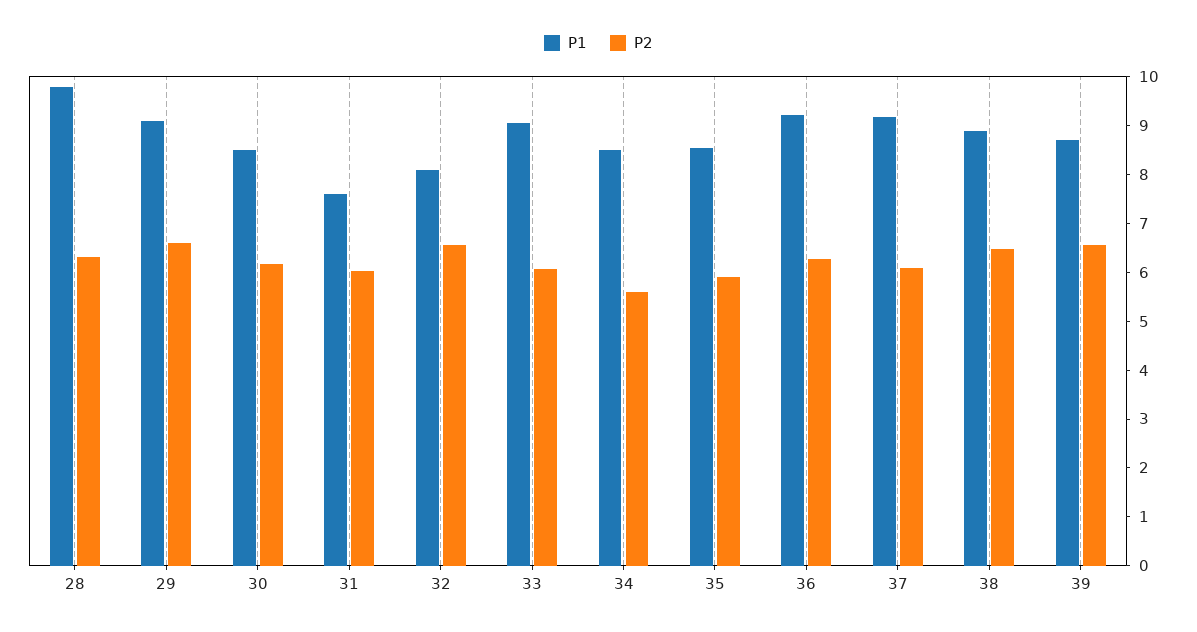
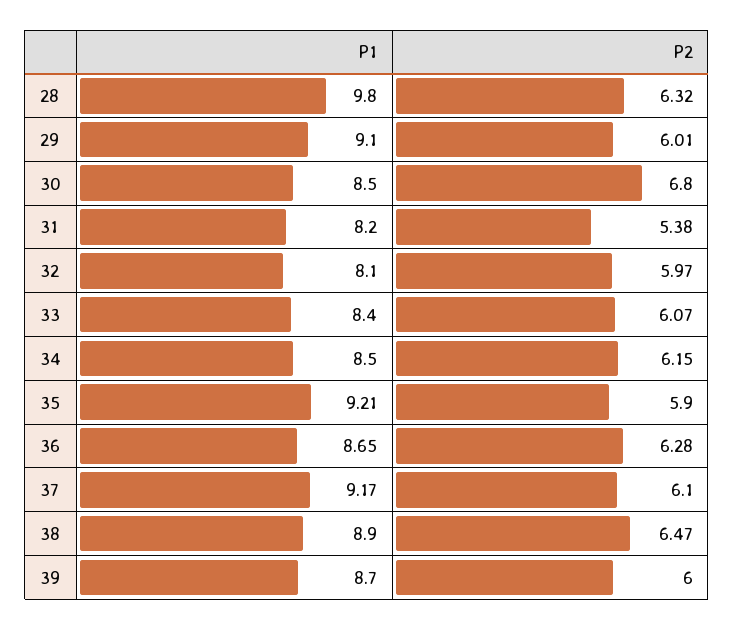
P2, 29: 6.6 -> 6.01
P2, 30: 6.2 -> 6.8
P1, 31: 7.6 -> 8.2
P2, 31: 6 -> 5.38
P2, 32: 6.6 -> 5.97
P1, 33: 9 -> 8.4
P2, 34: 5.6 -> 6.15
P1, 35: 8.6 -> 9.21
P1, 36: 9.2 -> 8.65
P2, 39: 6.6 -> 6

